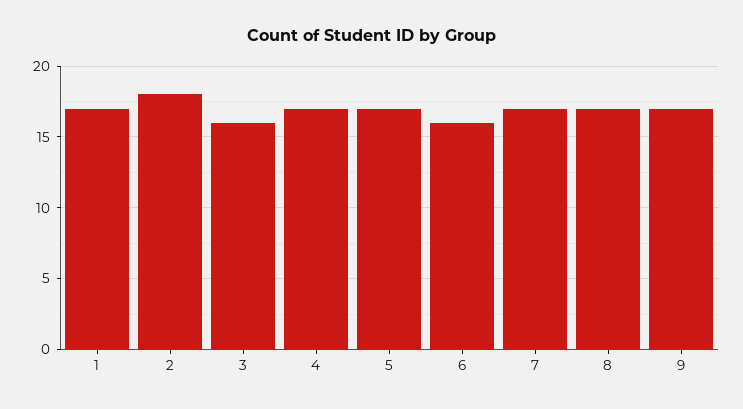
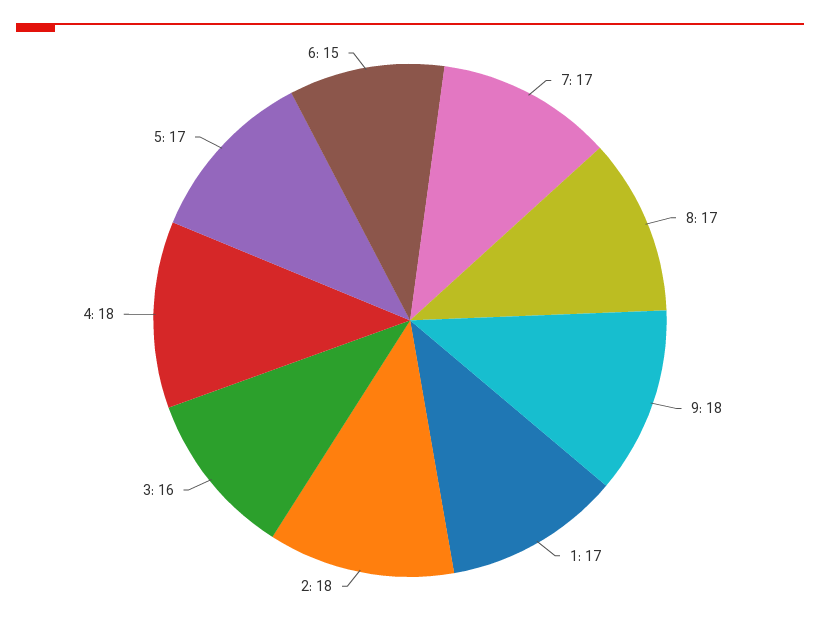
4: 17 -> 18
6: 16 -> 15
9: 17 -> 18

